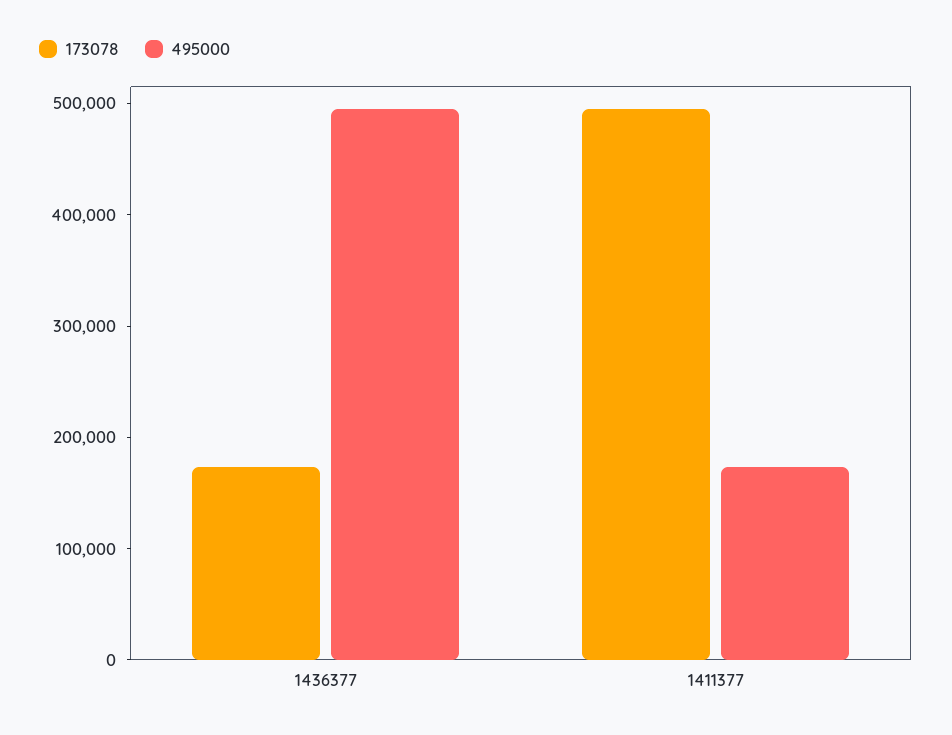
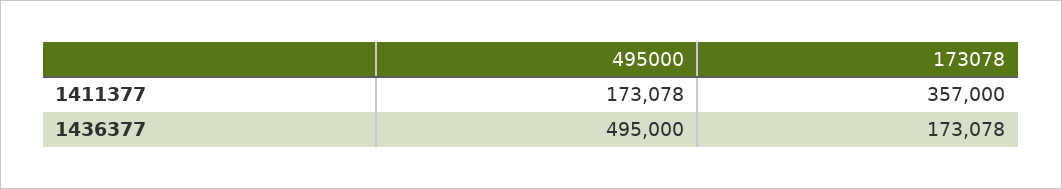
173078, 1411377: 500000 -> 357000

